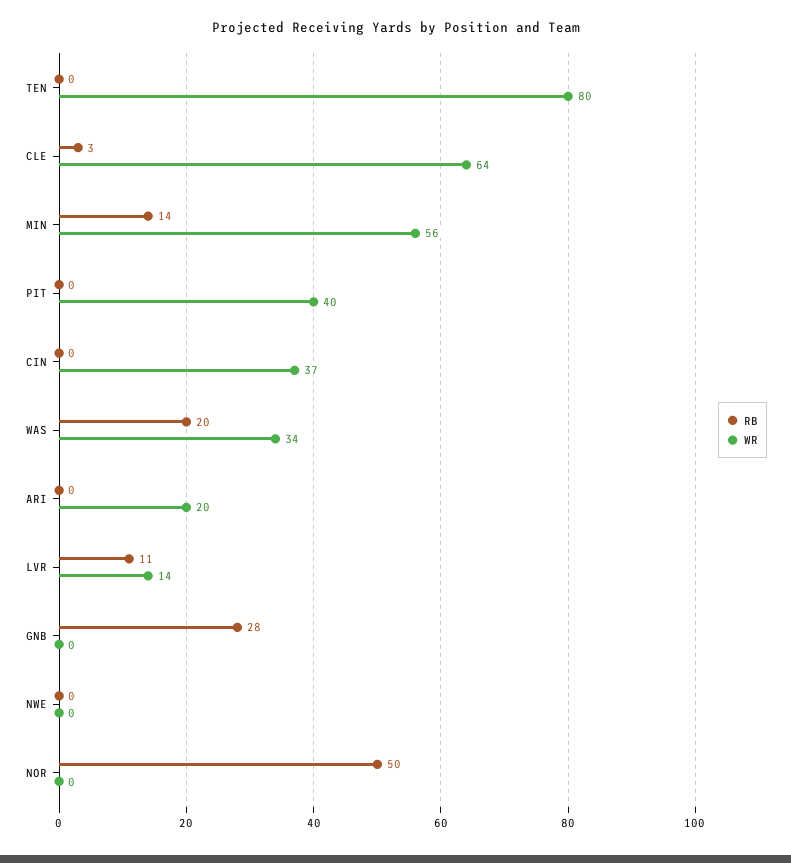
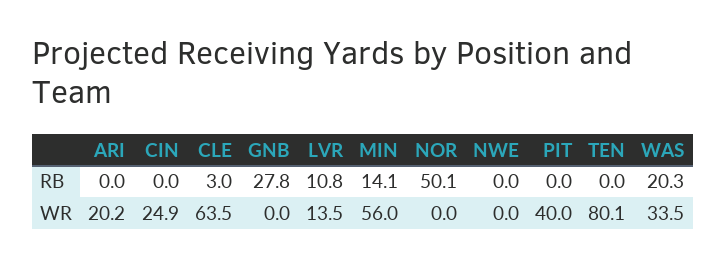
WR, CIN: 37 -> 24.9

